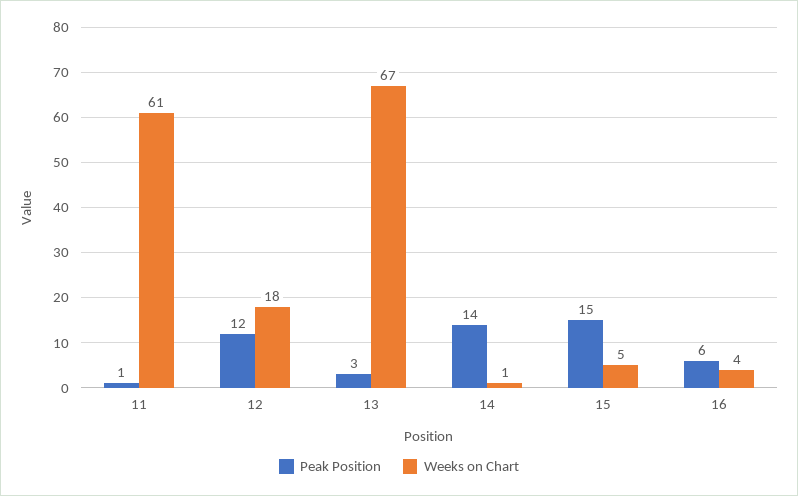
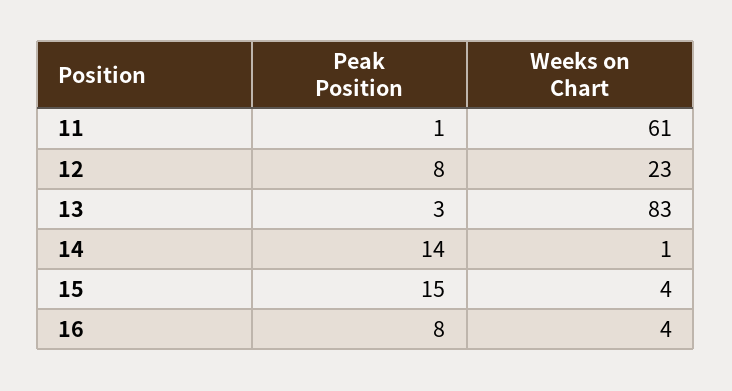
Peak Position, 12: 12 -> 8
Weeks on Chart, 12: 18 -> 23
Weeks on Chart, 13: 67 -> 83
Weeks on Chart, 15: 5 -> 4
Peak Position, 16: 6 -> 8

